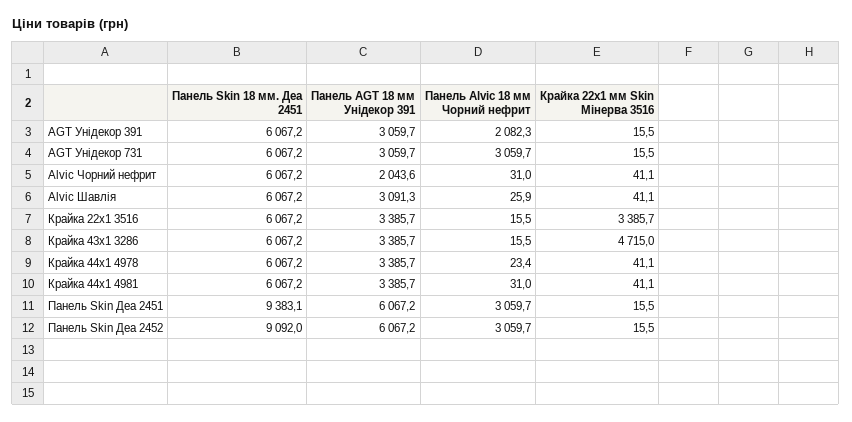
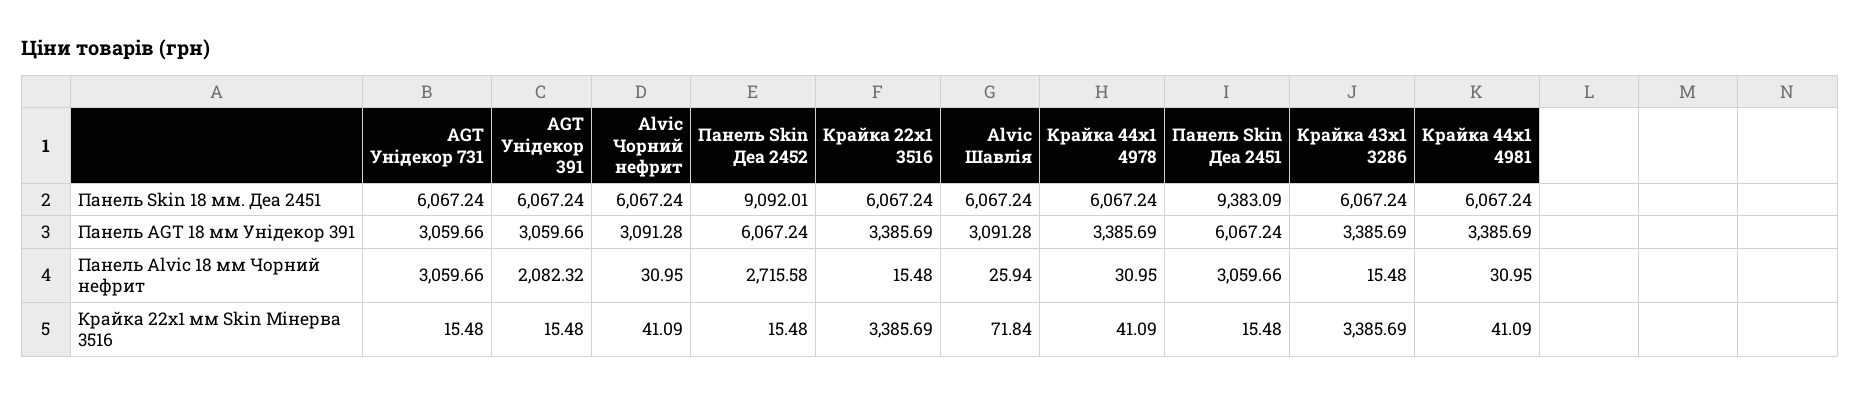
Панель AGT 18 мм Унідекор 391, Alvic Чорний нефрит: 2043.6 -> 3091.28
Крайка 22x1 мм Skin Мінерва 3516, Alvic Шавлія: 41.1 -> 71.84
Крайка 22x1 мм Skin Мінерва 3516, Крайка 43x1 3286: 4715 -> 3385.69
Панель Alvic 18 мм Чорний нефрит, Крайка 44x1 4978: 23.4 -> 30.95
Панель Alvic 18 мм Чорний нефрит, Панель Skin Деа 2452: 3059.7 -> 2715.58

